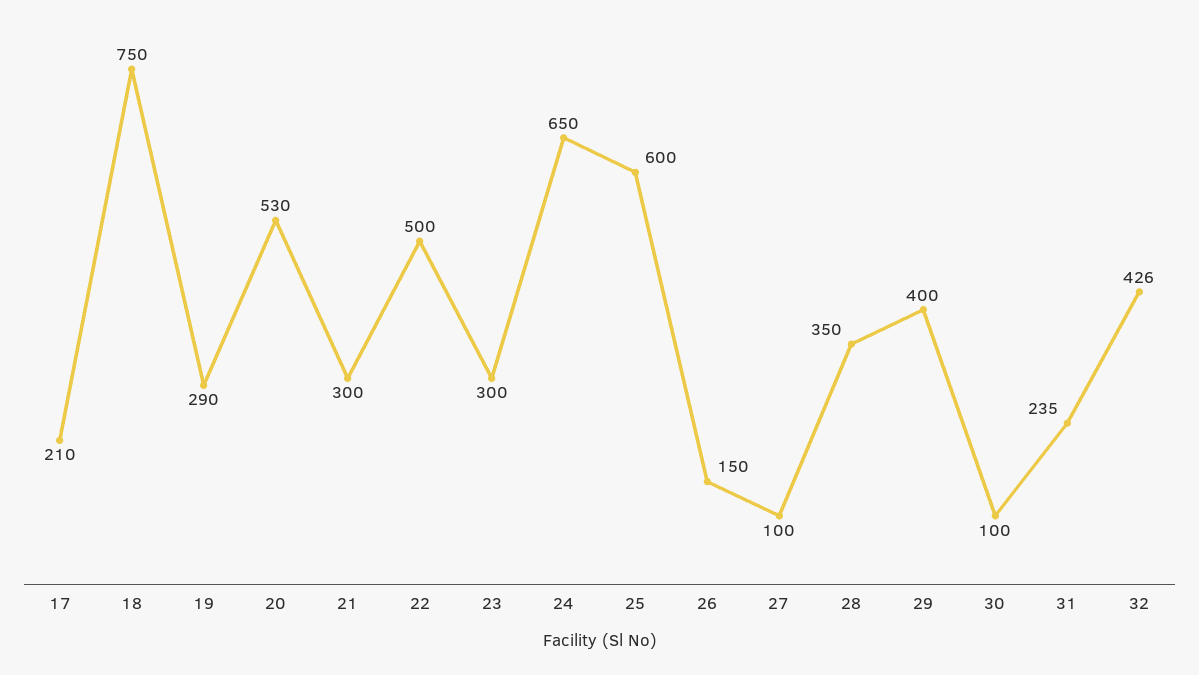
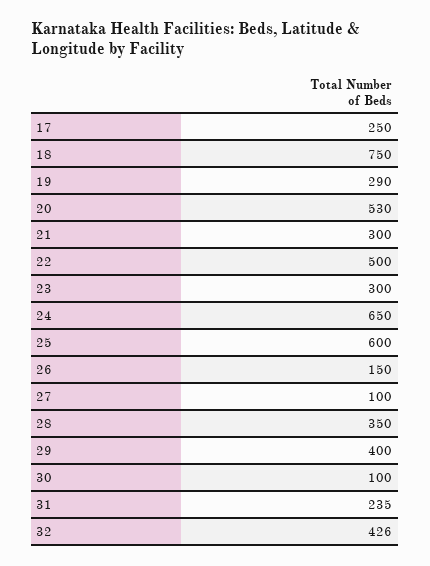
17: 210 -> 250

